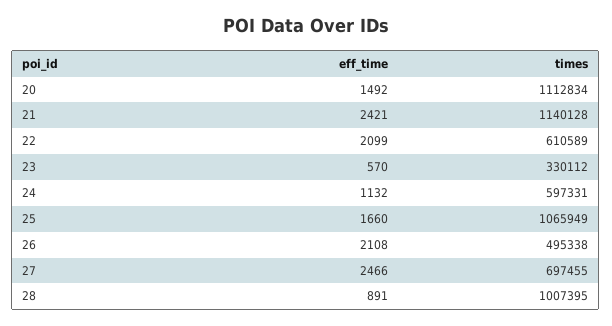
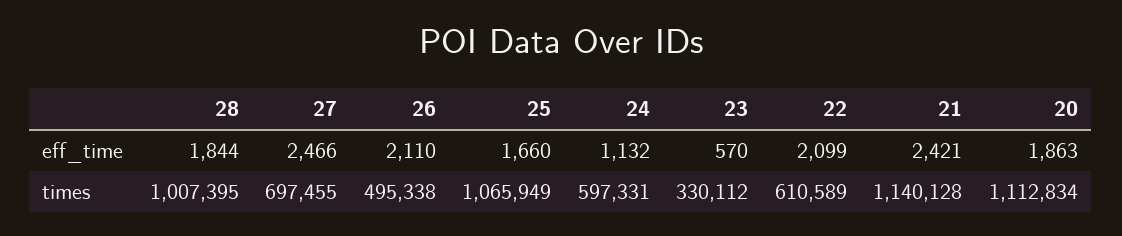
eff_time, 20: 1492 -> 1863
eff_time, 26: 2108 -> 2110
eff_time, 28: 891 -> 1844

